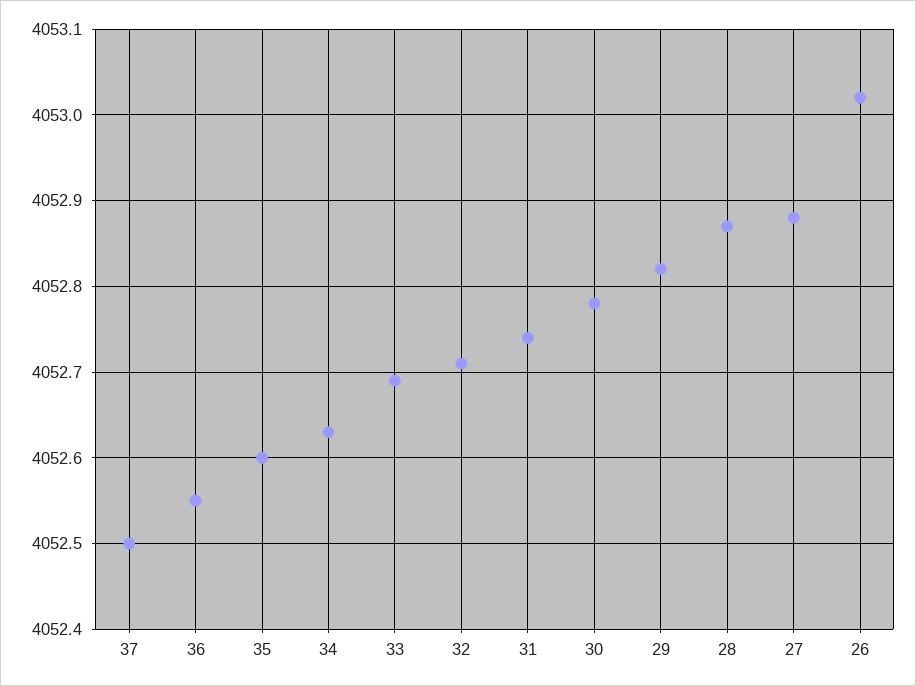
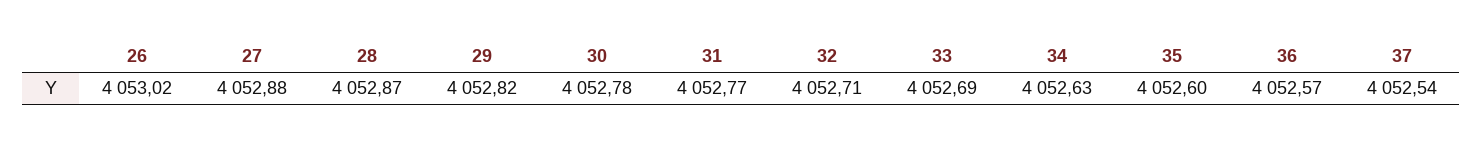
37: 4052.5 -> 4052.54
36: 4052.55 -> 4052.57
31: 4052.74 -> 4052.77

